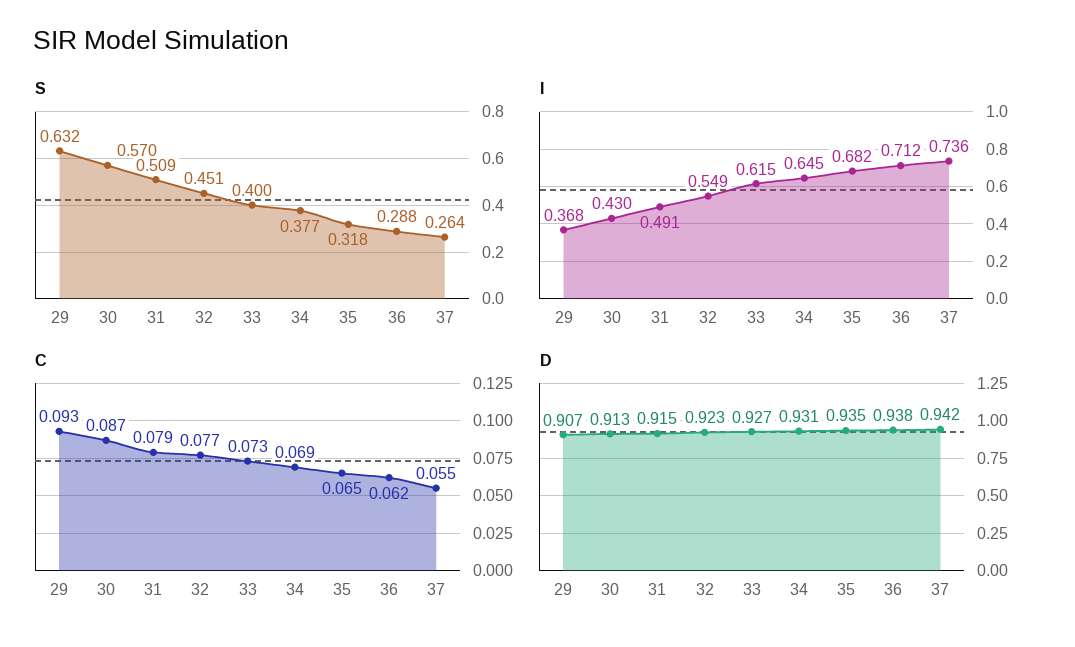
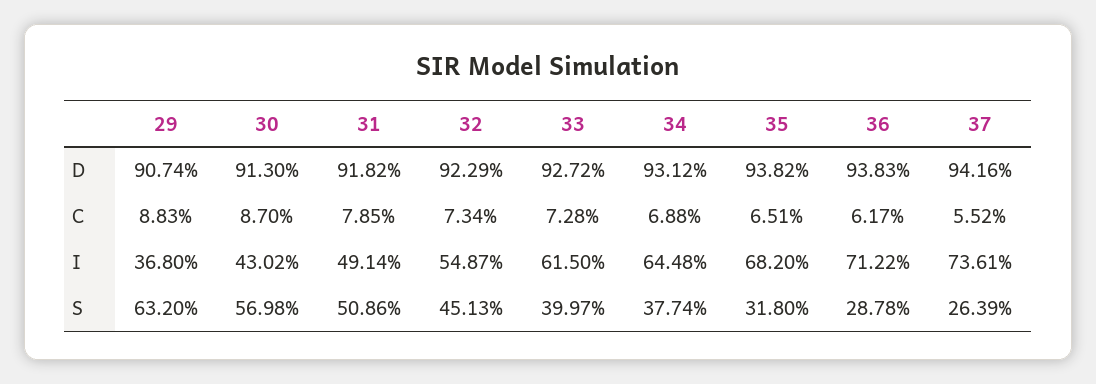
C, 29: 0.093 -> 0.0883
C, 32: 0.077 -> 0.0734
D, 31: 0.915 -> 0.9182
D, 35: 0.935 -> 0.9382

